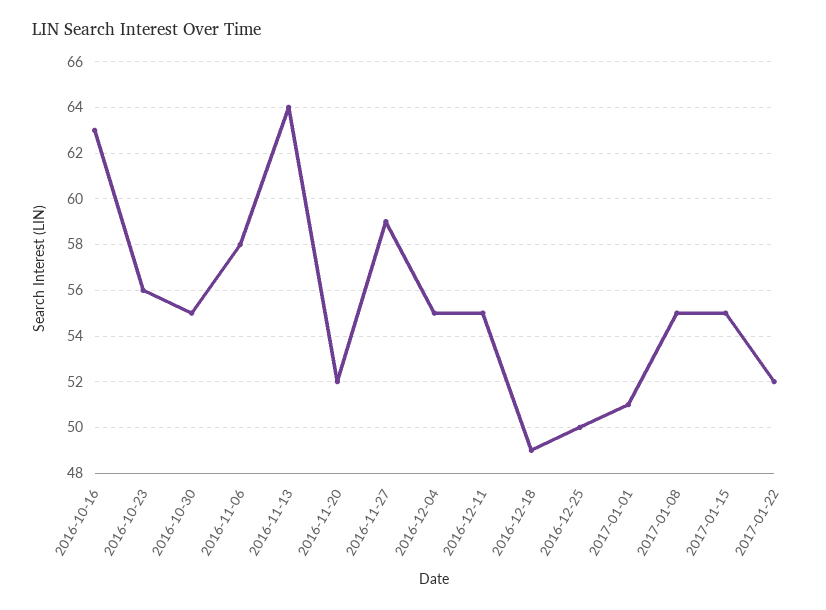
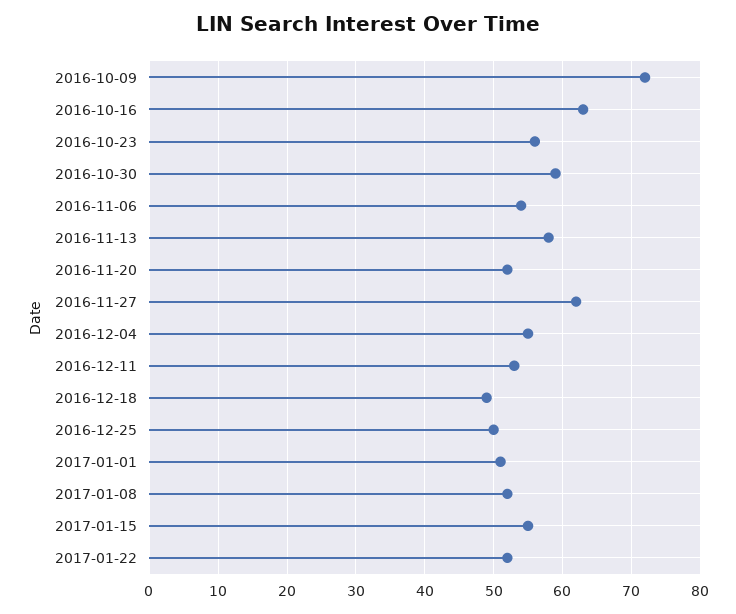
2016-10-30: 55 -> 59
2016-11-06: 58 -> 54
2016-11-13: 64 -> 58
2016-11-27: 59 -> 62
2016-12-11: 55 -> 53
2017-01-08: 55 -> 52
2016-10-09: none -> 72

